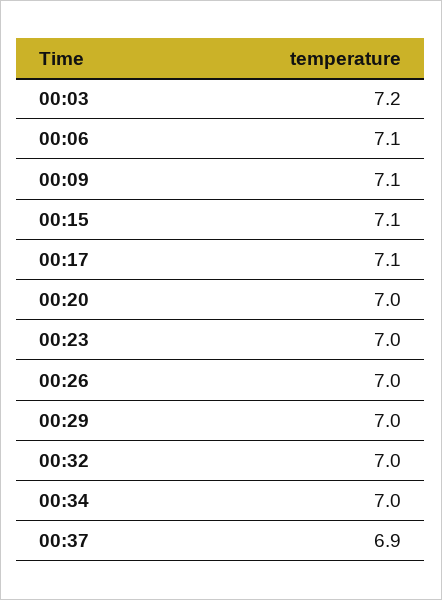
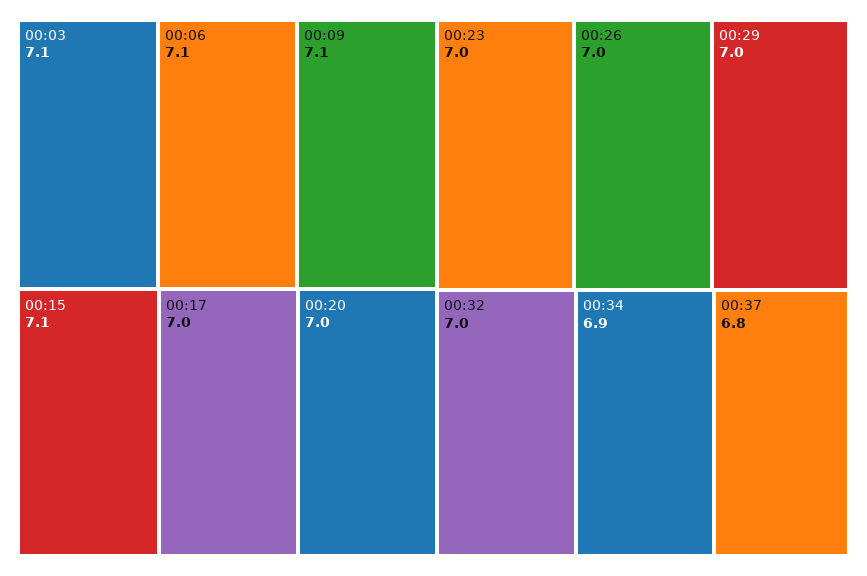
00:03: 7.2 -> 7.1
00:17: 7.1 -> 7
00:34: 7 -> 6.9
00:37: 6.9 -> 6.8

